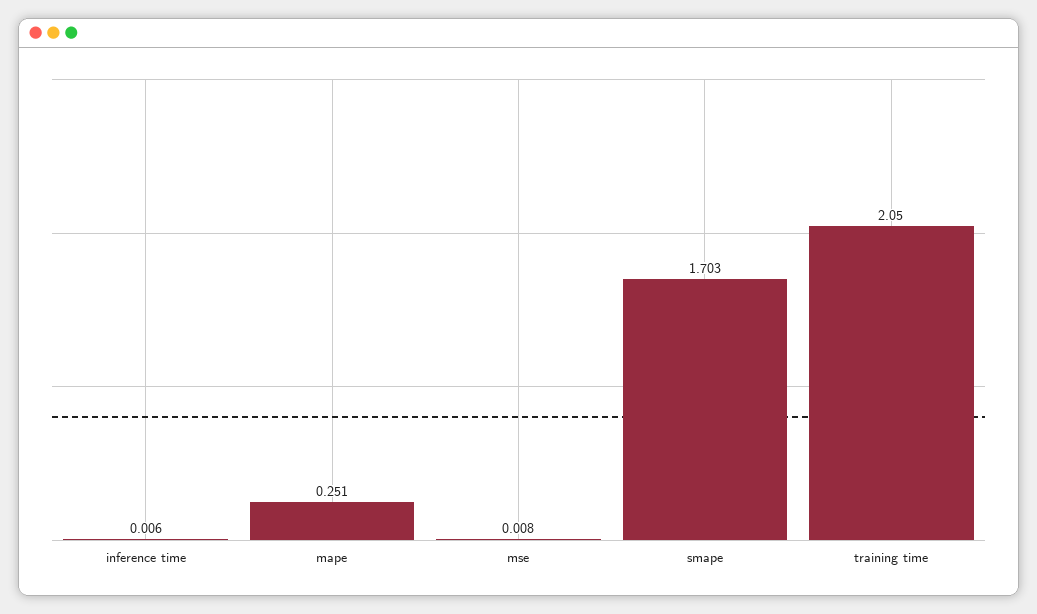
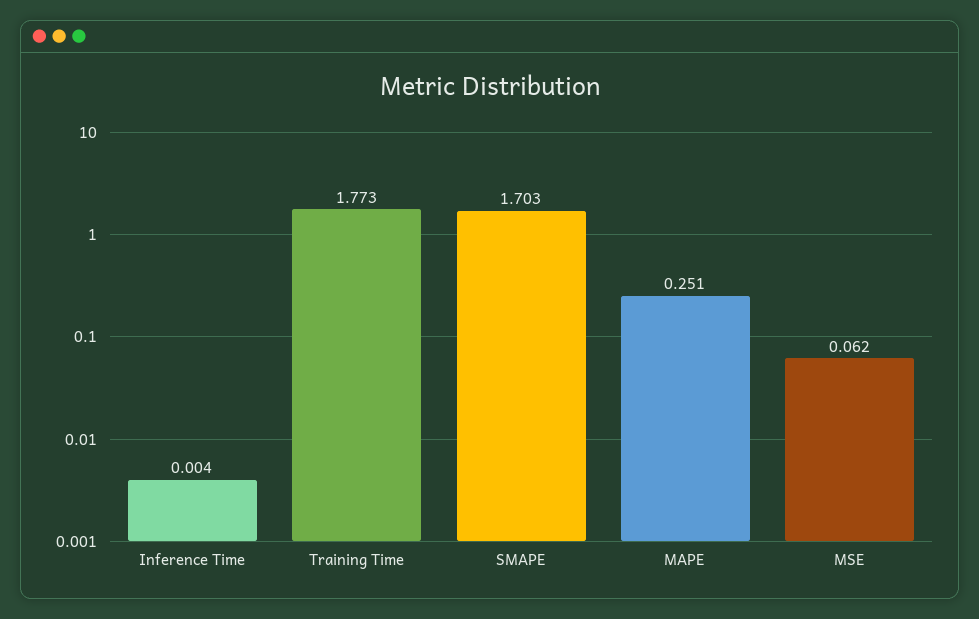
inference time: 0.006 -> 0.004
mse: 0.008 -> 0.062
training time: 2.05 -> 1.773

